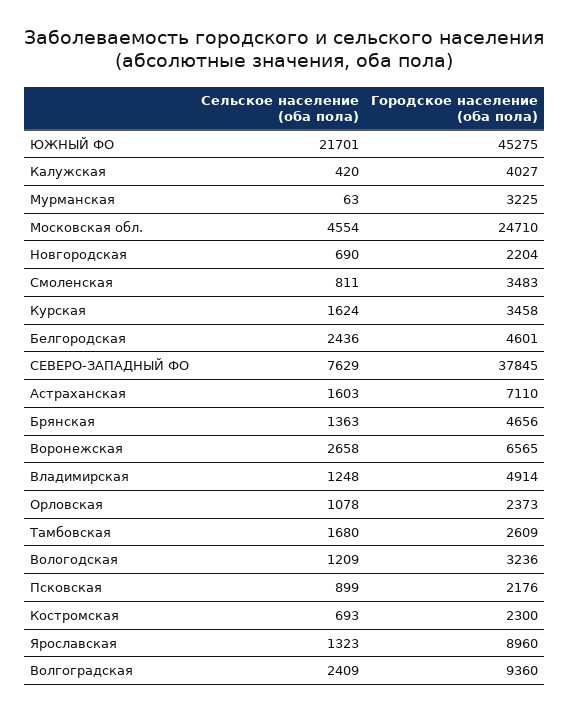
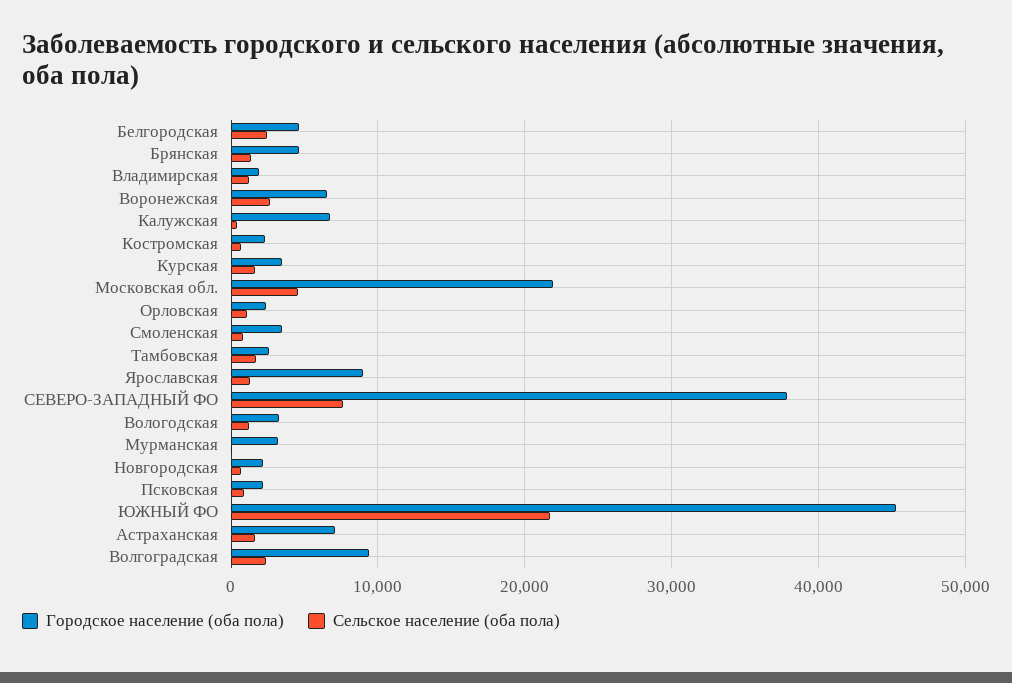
Городское население (оба пола), Калужская: 4027 -> 7000
Городское население (оба пола), Московская обл.: 24710 -> 22000
Городское население (оба пола), Владимирская: 4914 -> 2000

